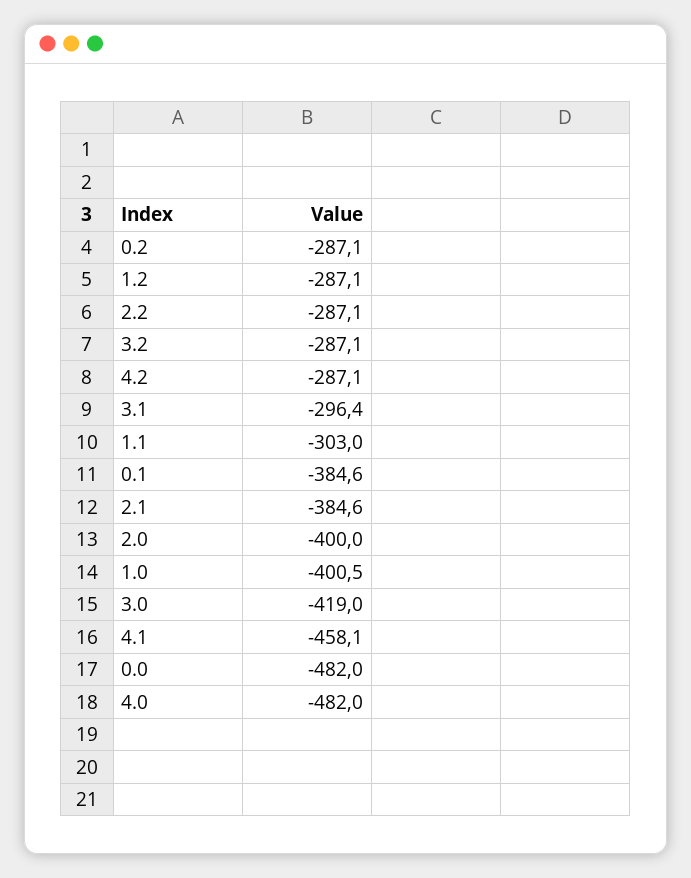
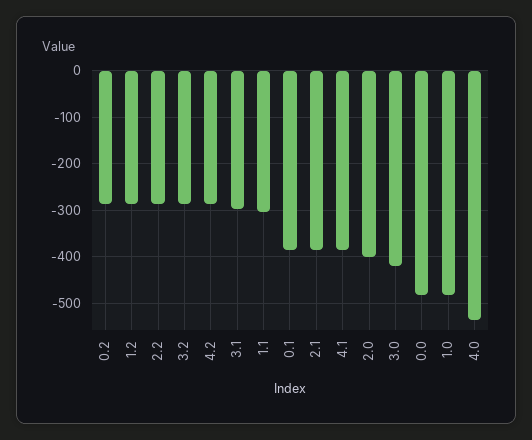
1.0: -400.5 -> -480
4.1: -458.1 -> -380
4.0: -482 -> -540

